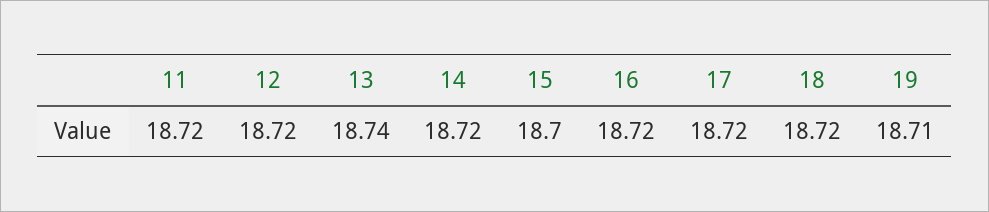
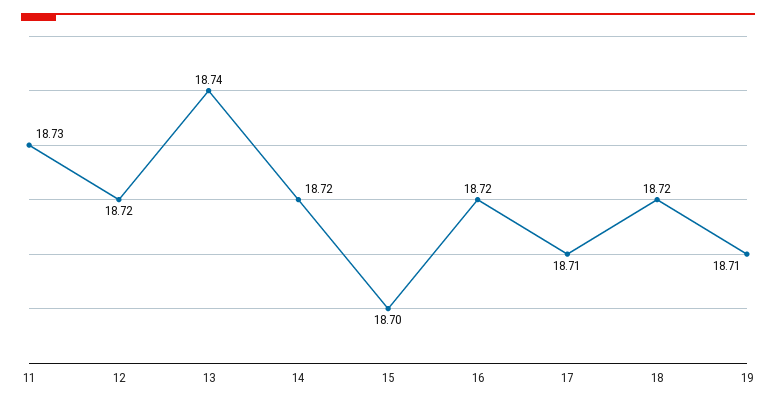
11: 18.72 -> 18.73
17: 18.72 -> 18.71

